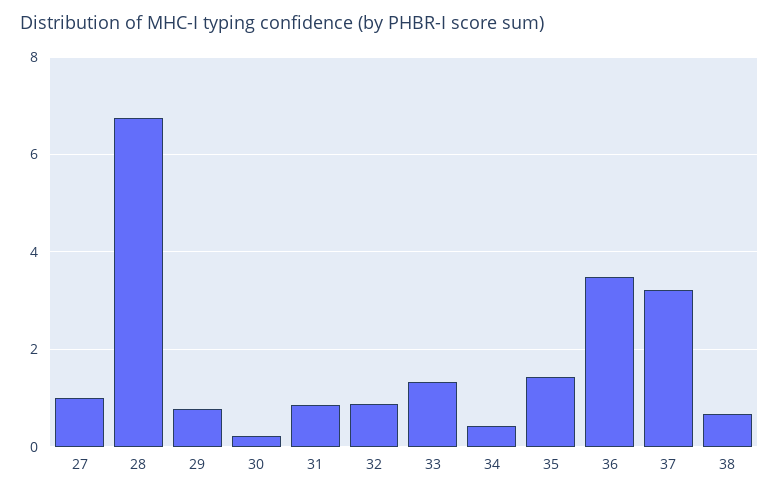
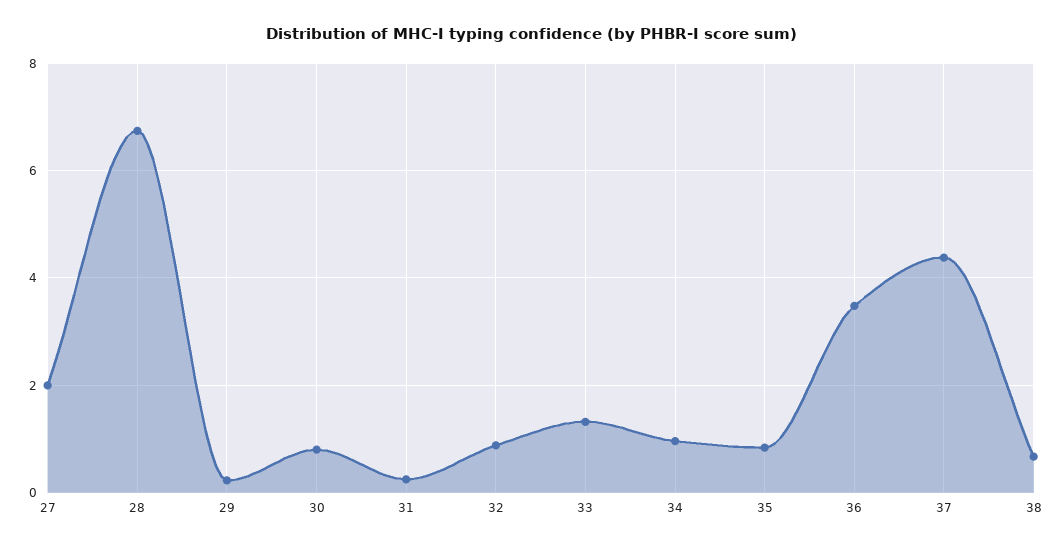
27: 1 -> 2
29: 0.8 -> 0.2
30: 0.2 -> 0.8
31: 0.8 -> 0.2
34: 0.4 -> 1
35: 1.4 -> 0.8
37: 3.2 -> 4.4

